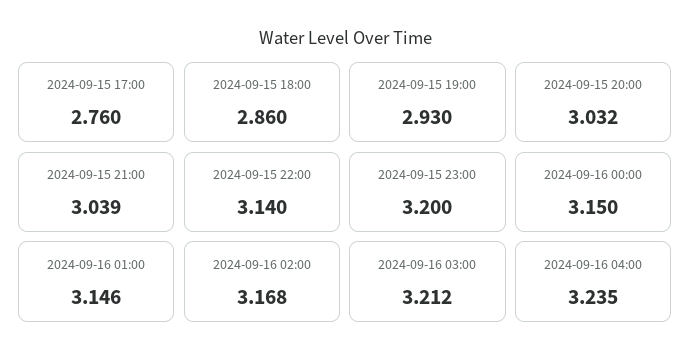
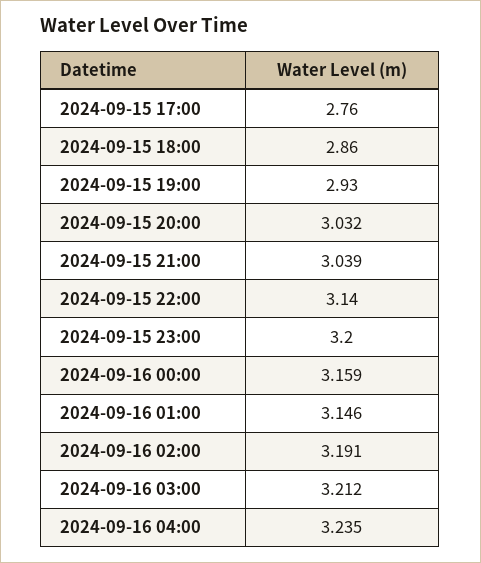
2024-09-16 00:00: 3.15 -> 3.159
2024-09-16 02:00: 3.168 -> 3.191

